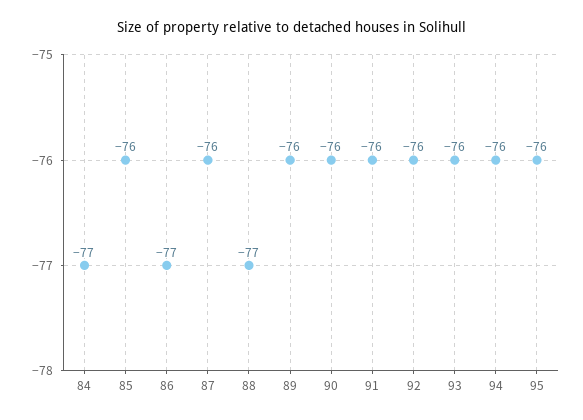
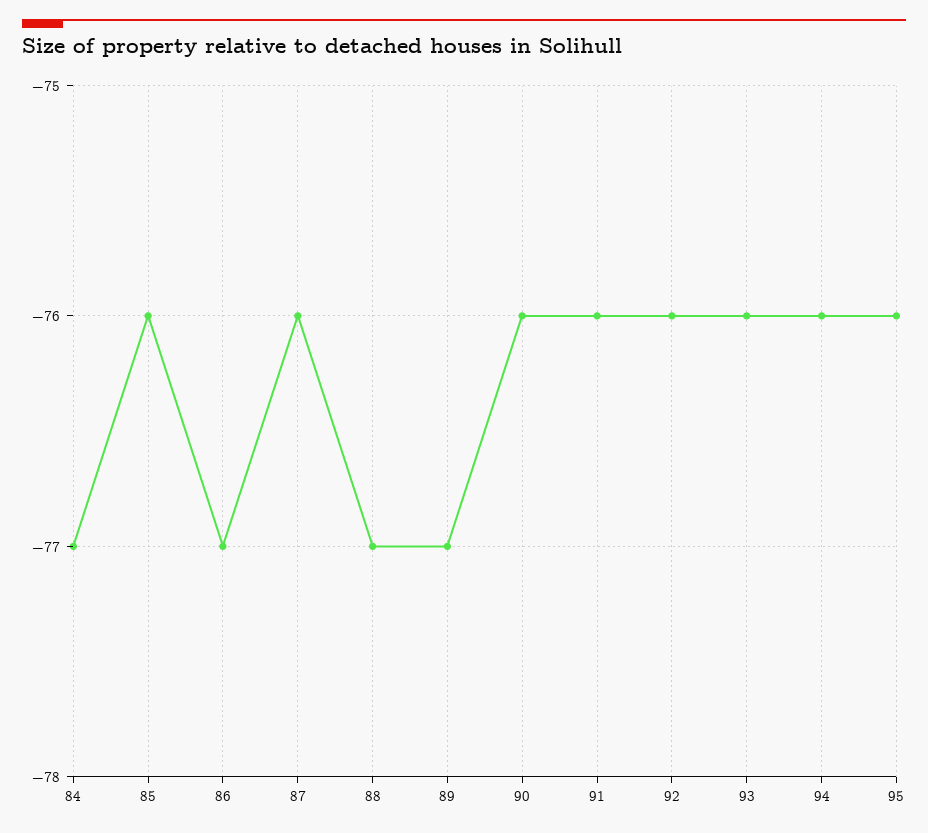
89: -76 -> -77

